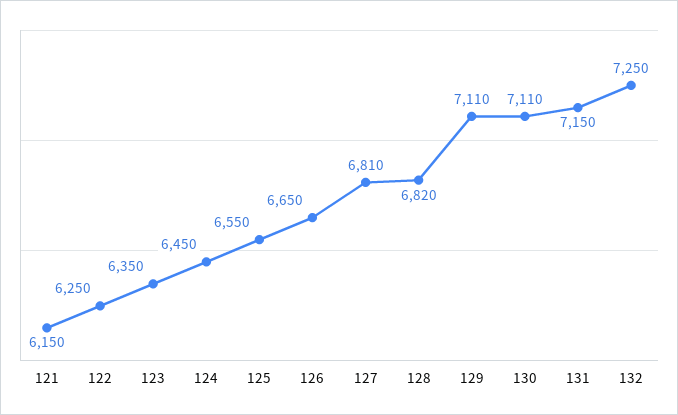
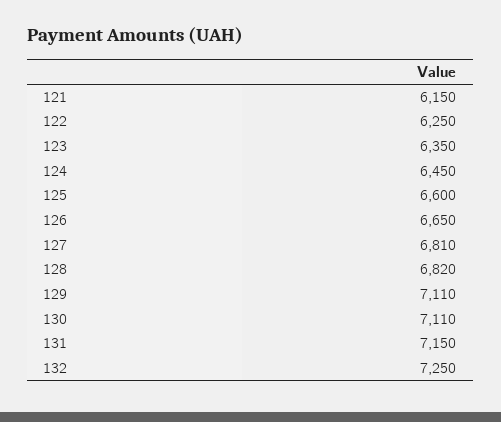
125: 6550 -> 6600

